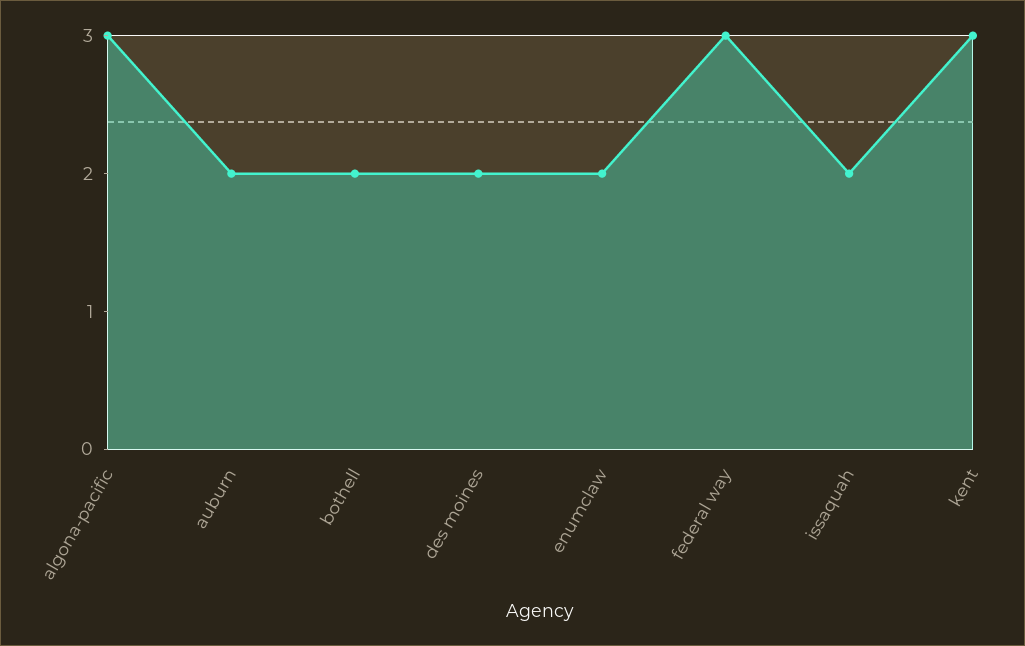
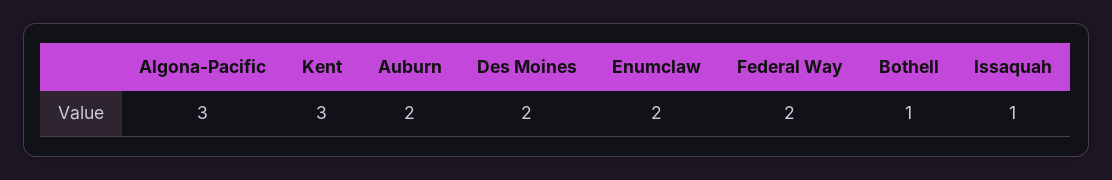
bothell: 2 -> 1
federal way: 3 -> 2
issaquah: 2 -> 1

